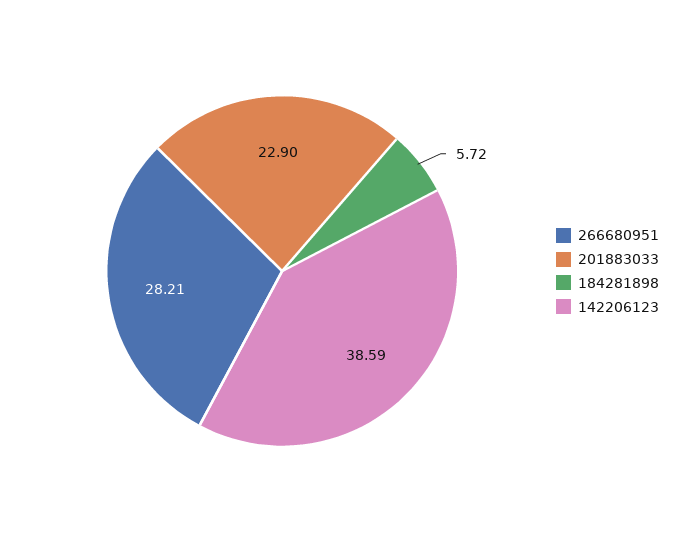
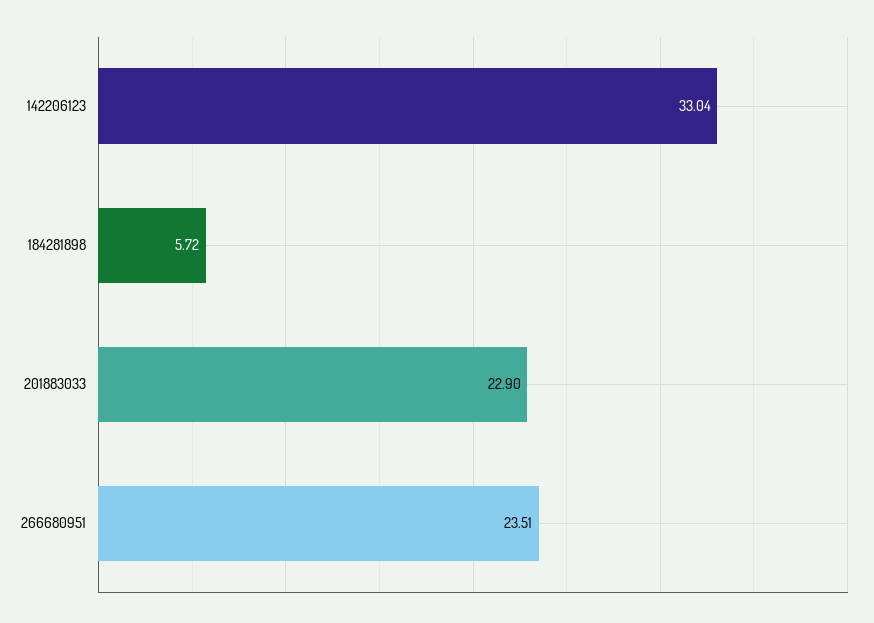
266680951: 28.21 -> 23.51
142206123: 38.59 -> 33.04

